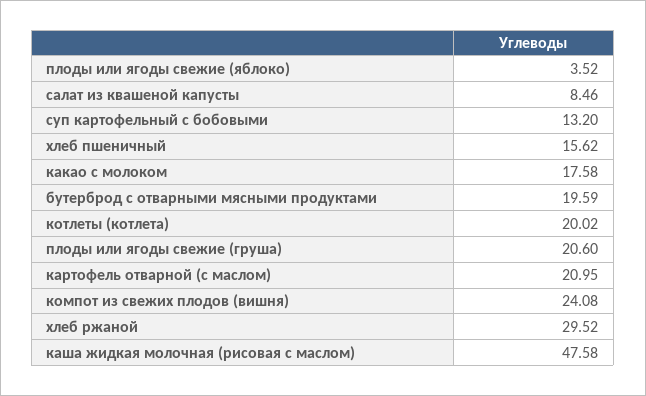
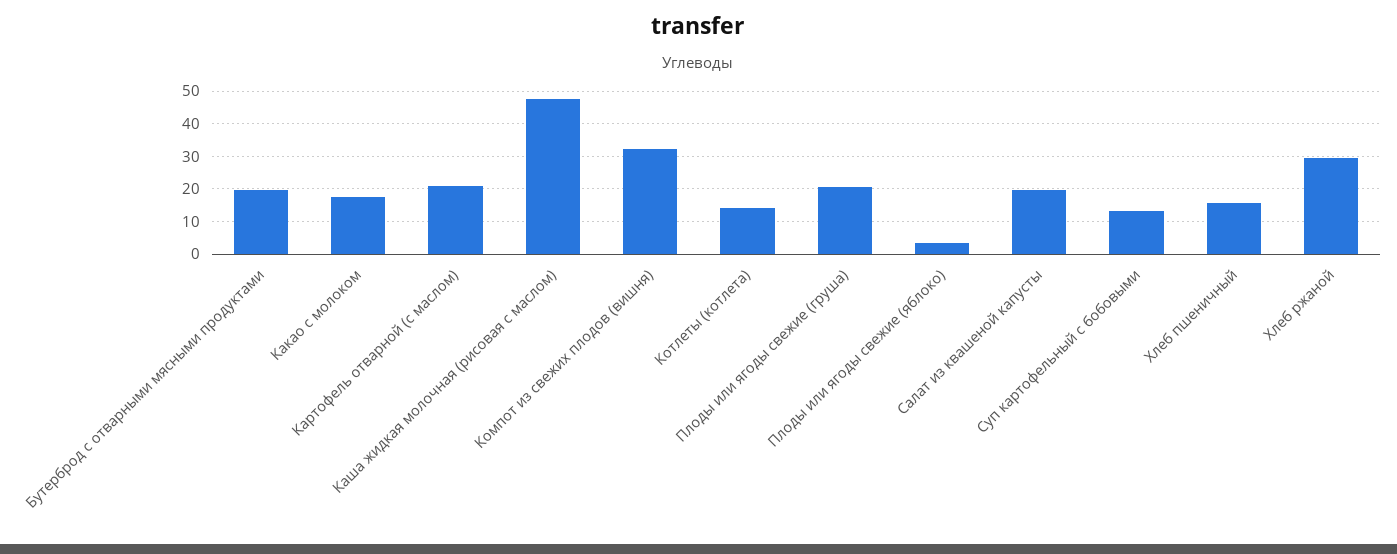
салат из квашеной капусты: 8.46 -> 20
котлеты (котлета): 20.02 -> 14
компот из свежих плодов (вишня): 24.08 -> 32

